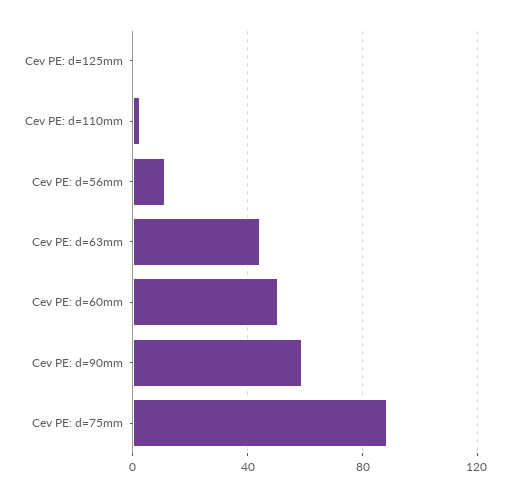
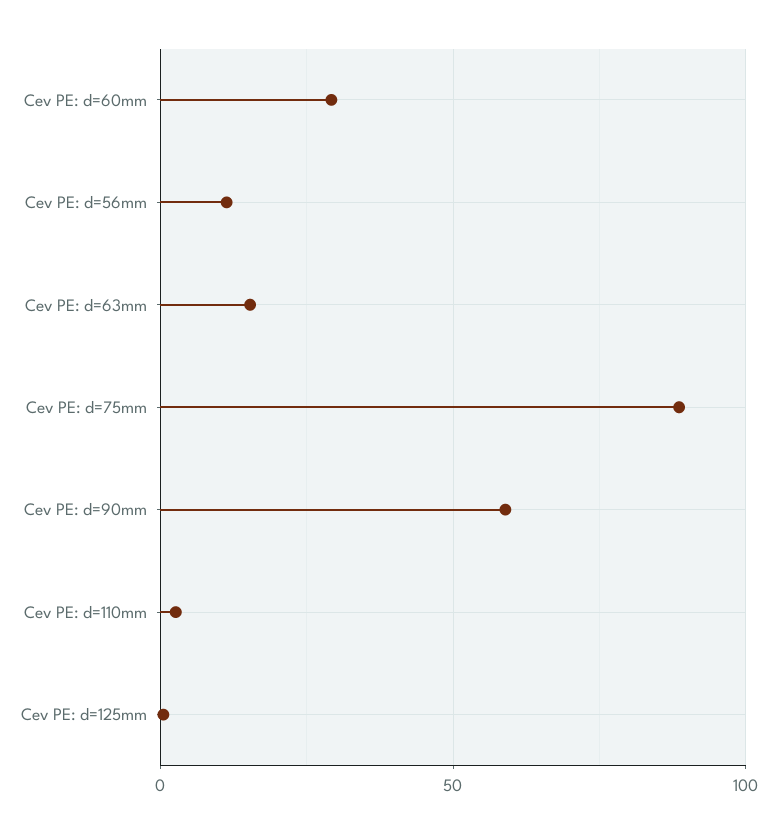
Cev PE: d=63mm: 45 -> 15
Cev PE: d=60mm: 50 -> 30

